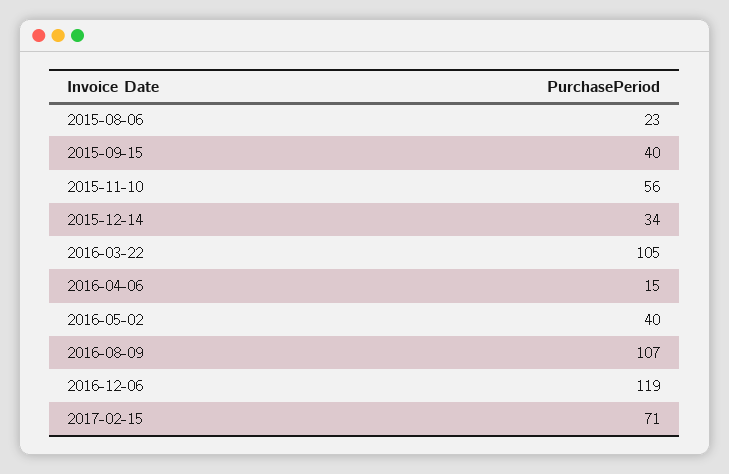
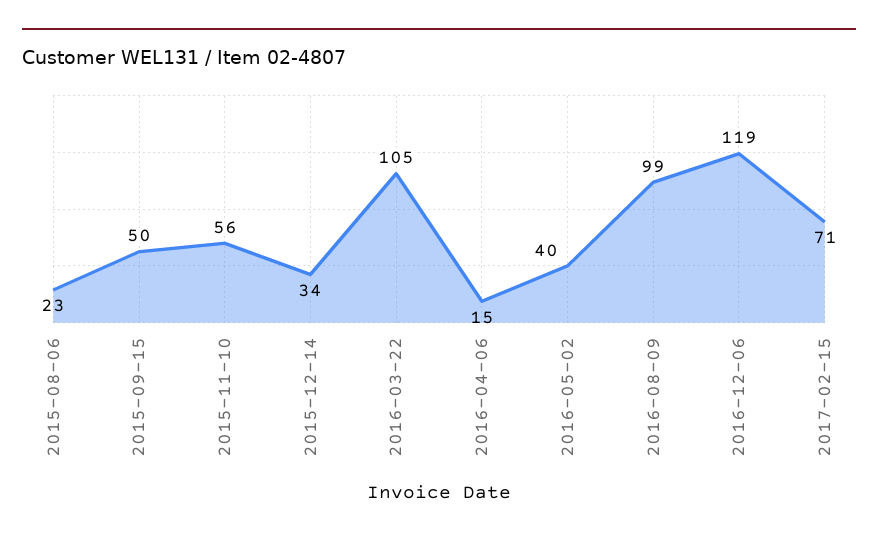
2015-09-15: 40 -> 50
2016-08-09: 107 -> 99

